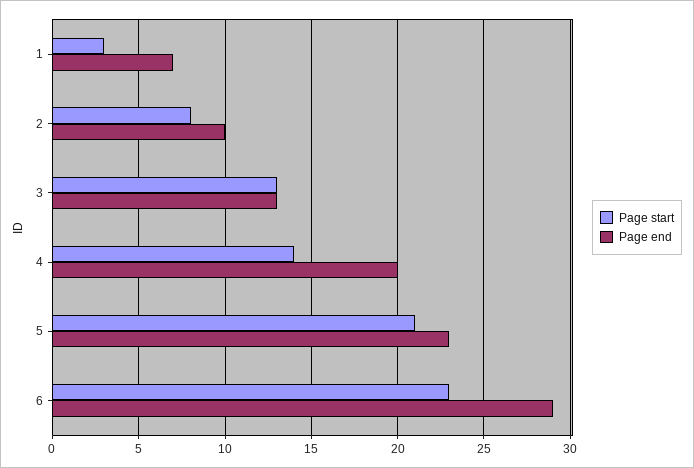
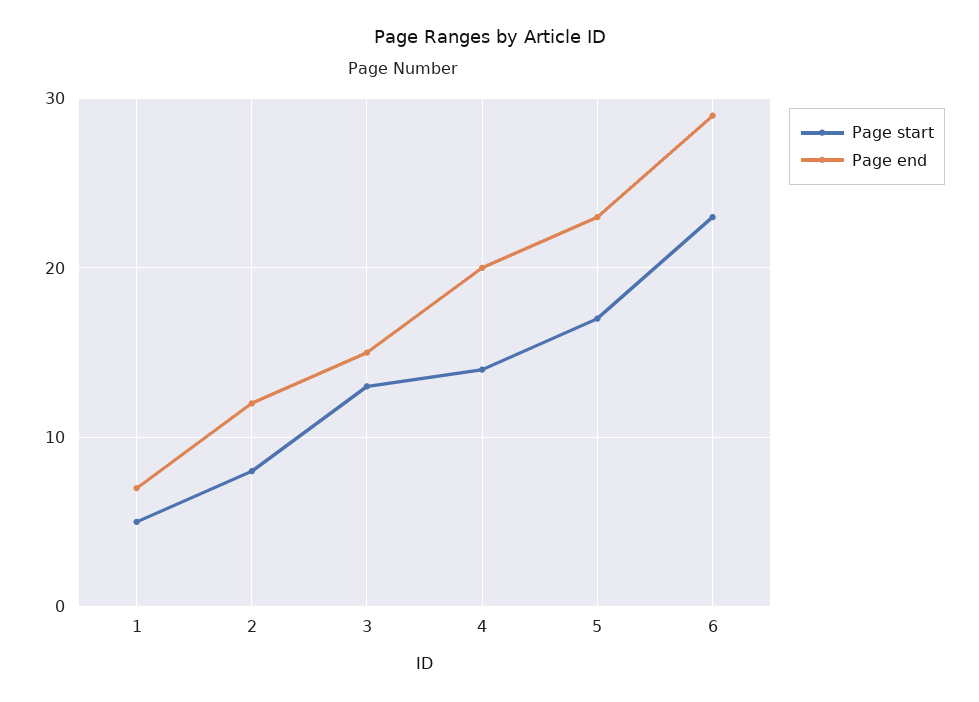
Page start, 1: 3 -> 5
Page end, 2: 10 -> 12
Page end, 3: 13 -> 15
Page start, 5: 21 -> 17

